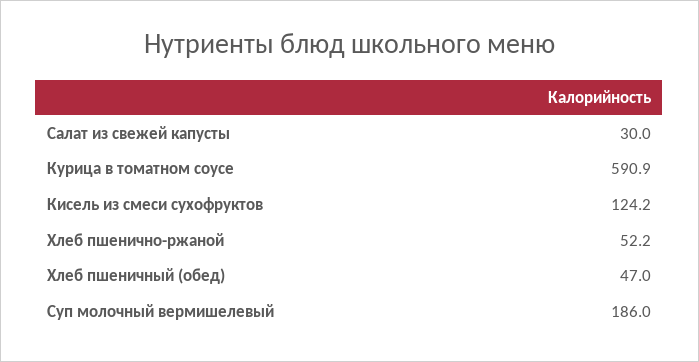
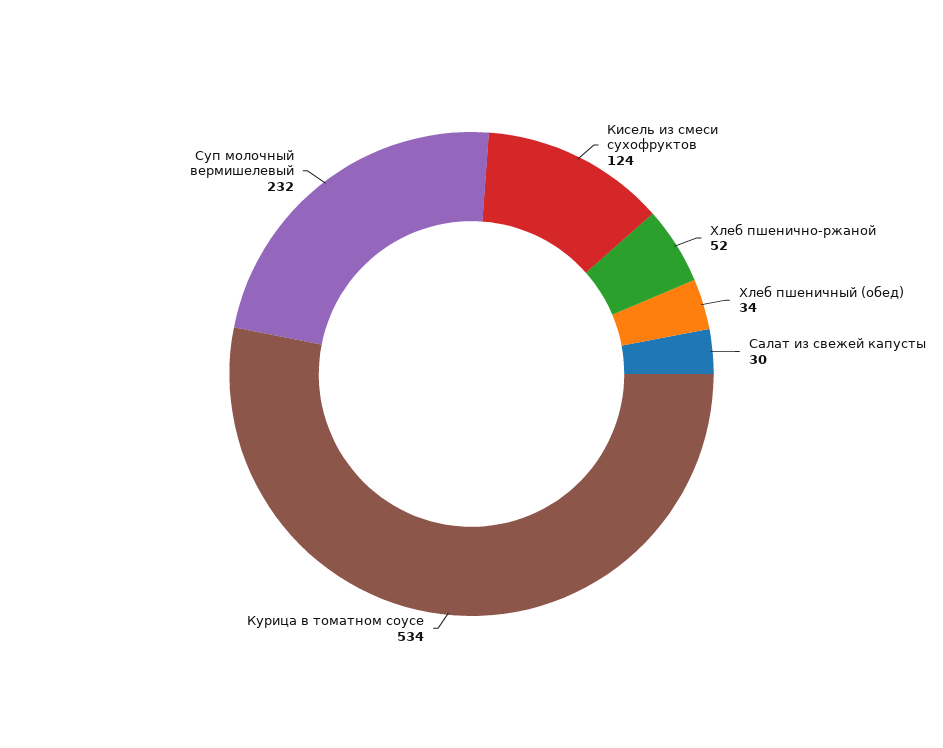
Курица в томатном соусе: 590.9 -> 534
Хлеб пшеничный (обед): 47 -> 34
Суп молочный вермишелевый: 186 -> 232

